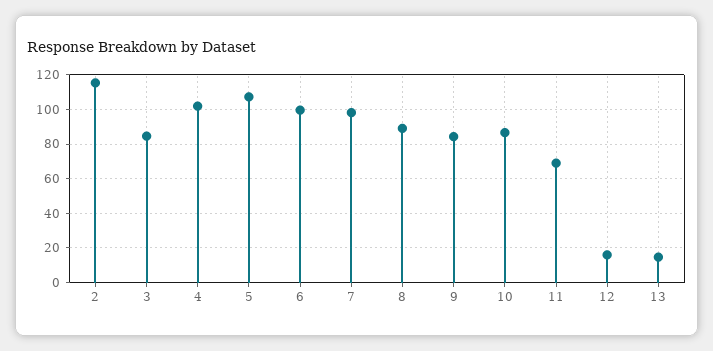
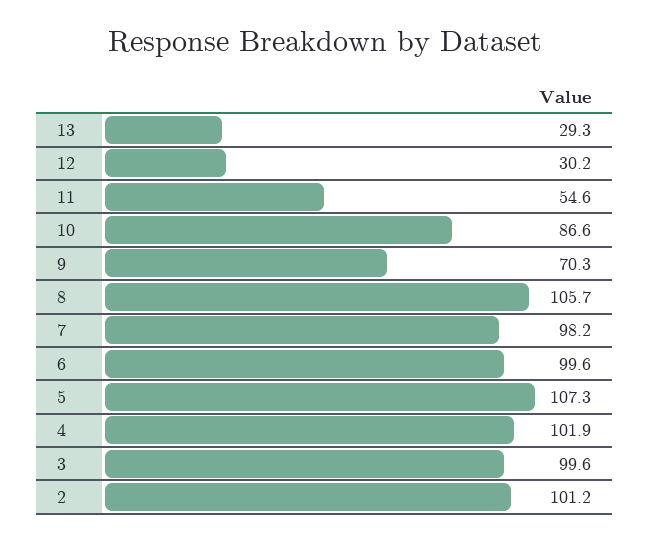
2: 115 -> 101.2
3: 85 -> 99.6
8: 90 -> 105.7
9: 85 -> 70.3
11: 70 -> 54.6
12: 15 -> 30.2
13: 15 -> 29.3

